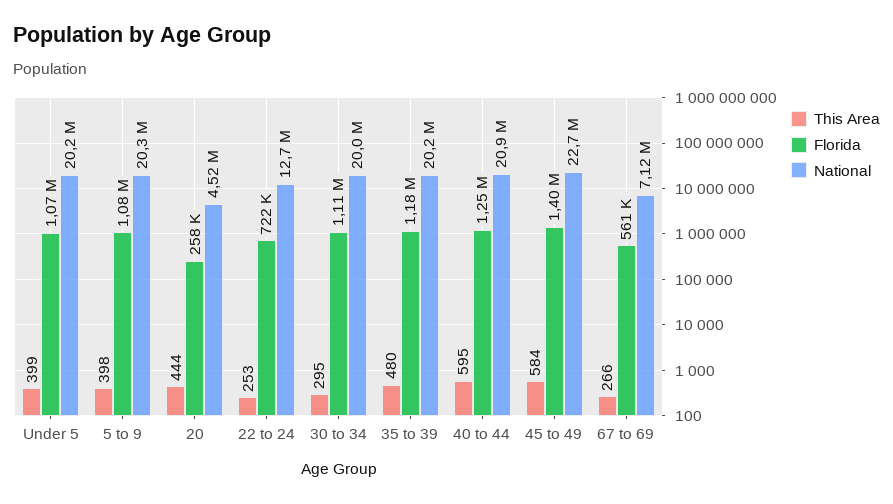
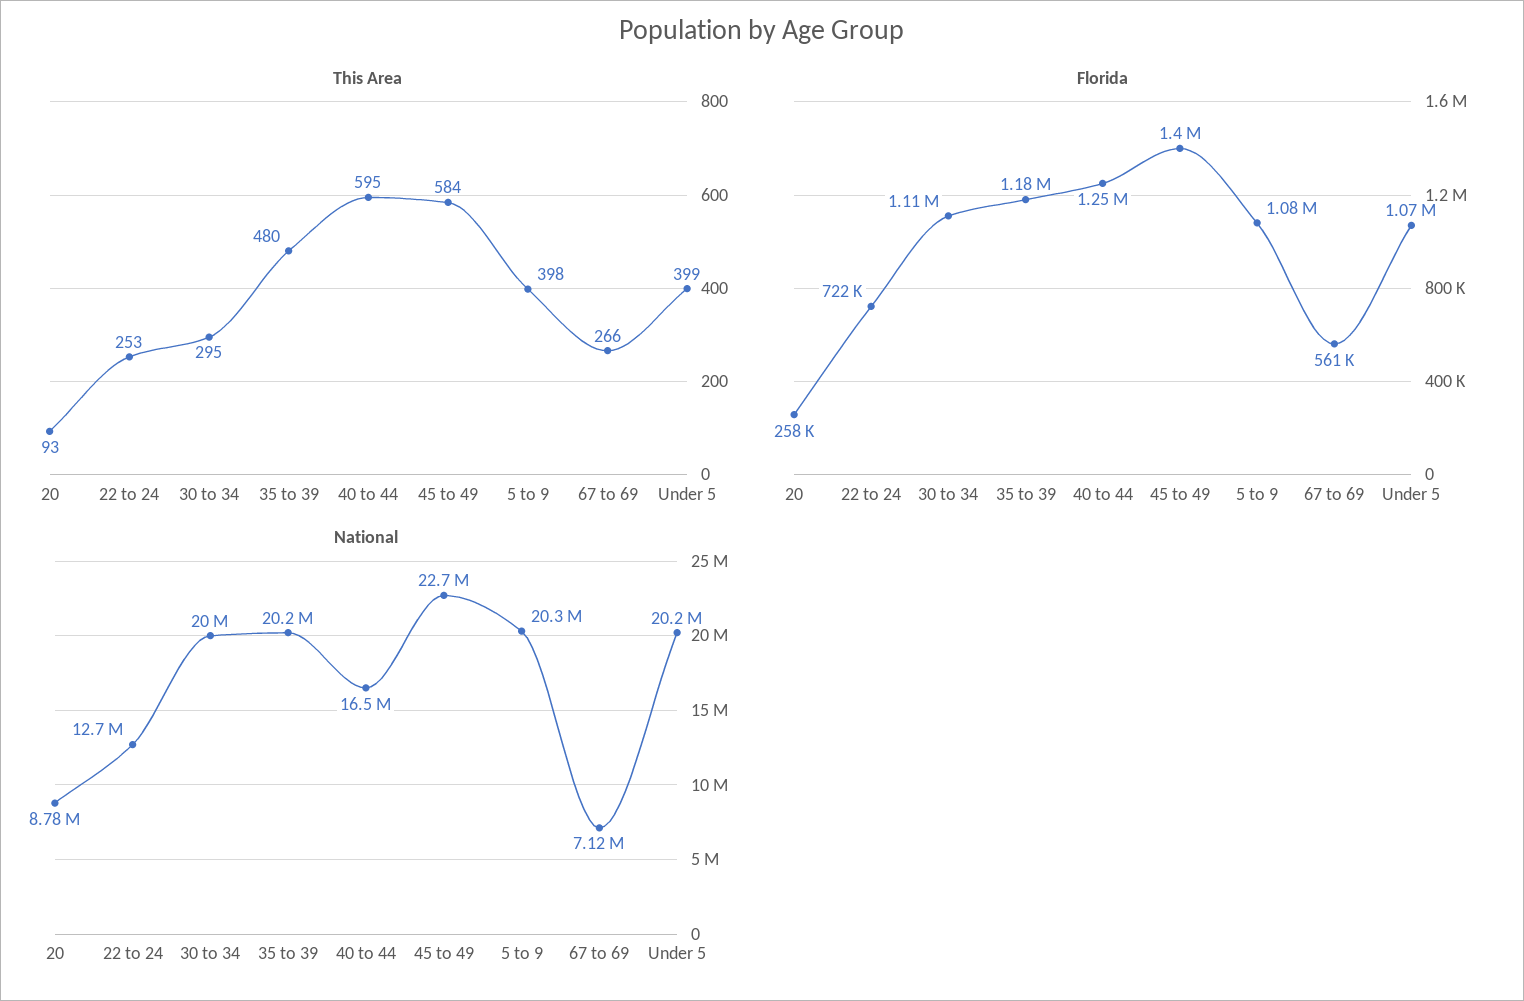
This Area, 20: 444 -> 93
National, 20: 4520000 -> 8780000
National, 40 to 44: 20900000 -> 16500000

